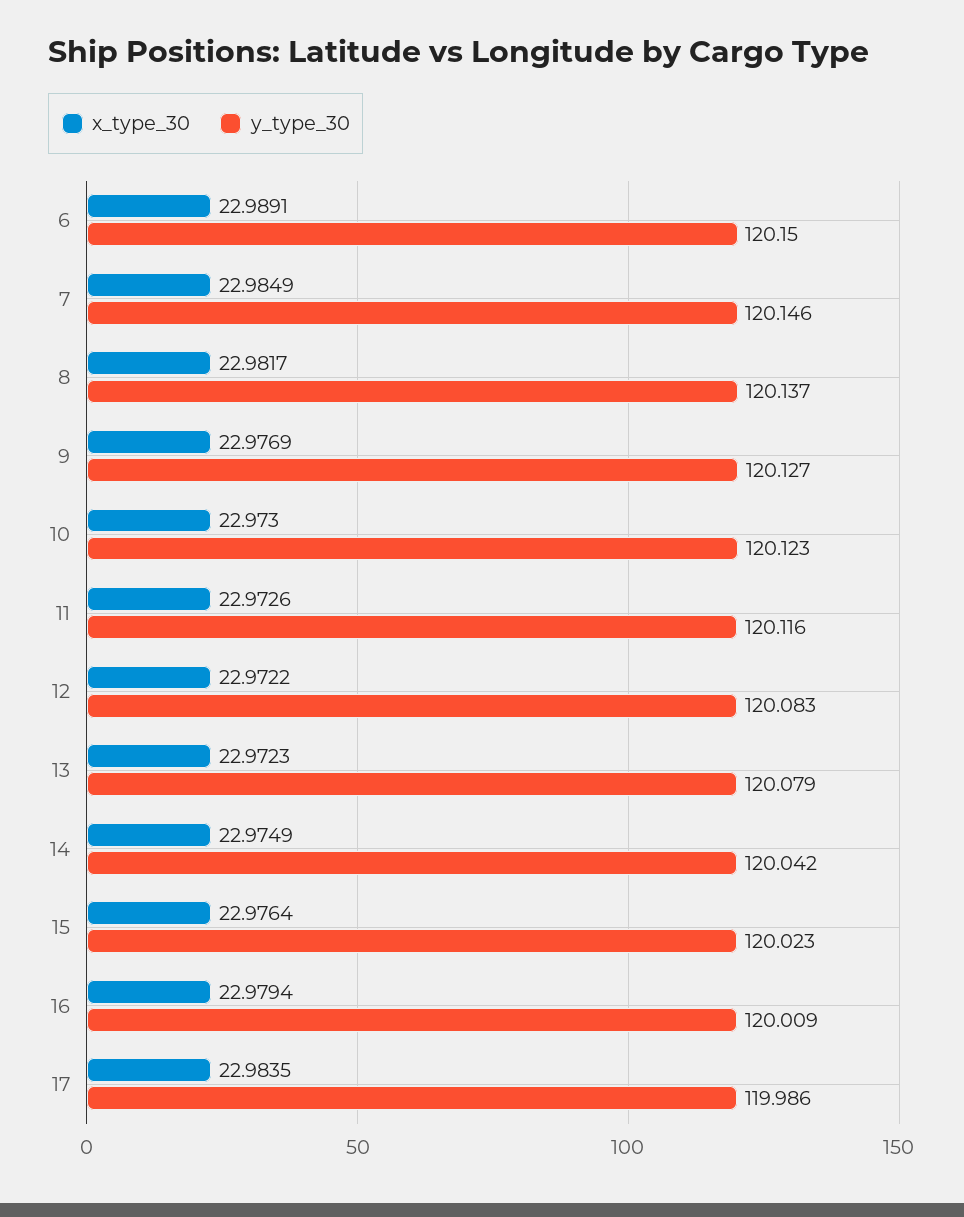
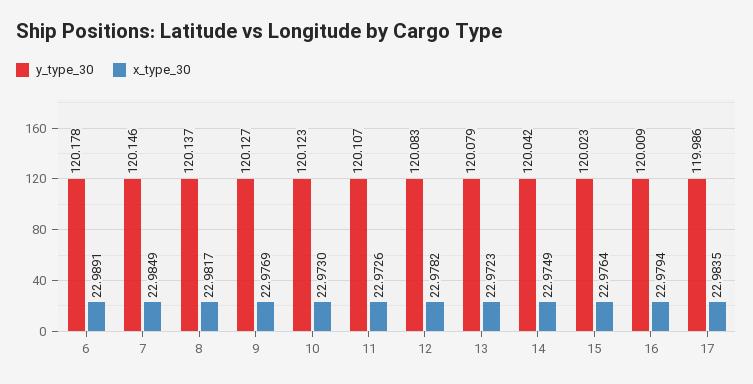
y_type_30, 6: 120.15 -> 120.178
y_type_30, 11: 120.116 -> 120.107
x_type_30, 12: 22.9722 -> 22.9782

